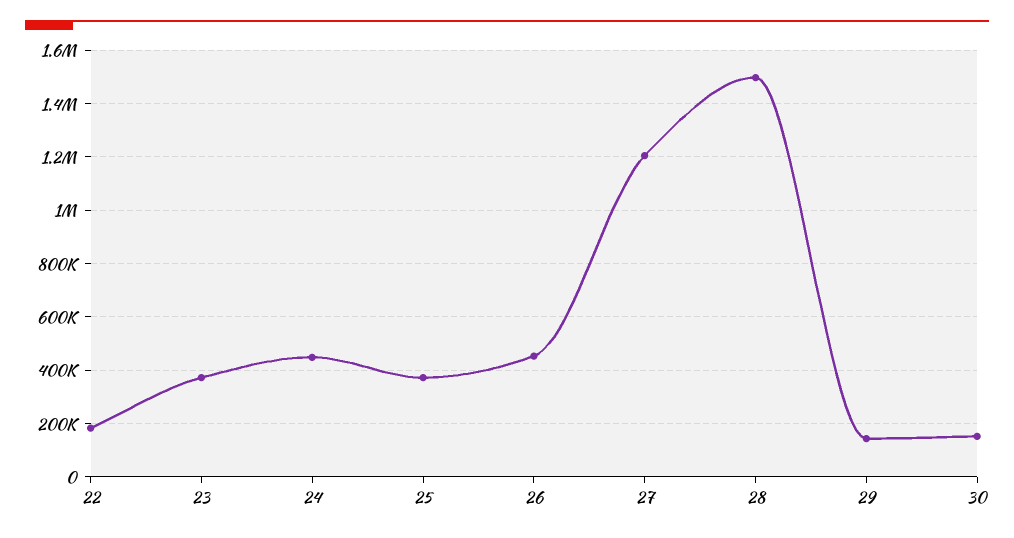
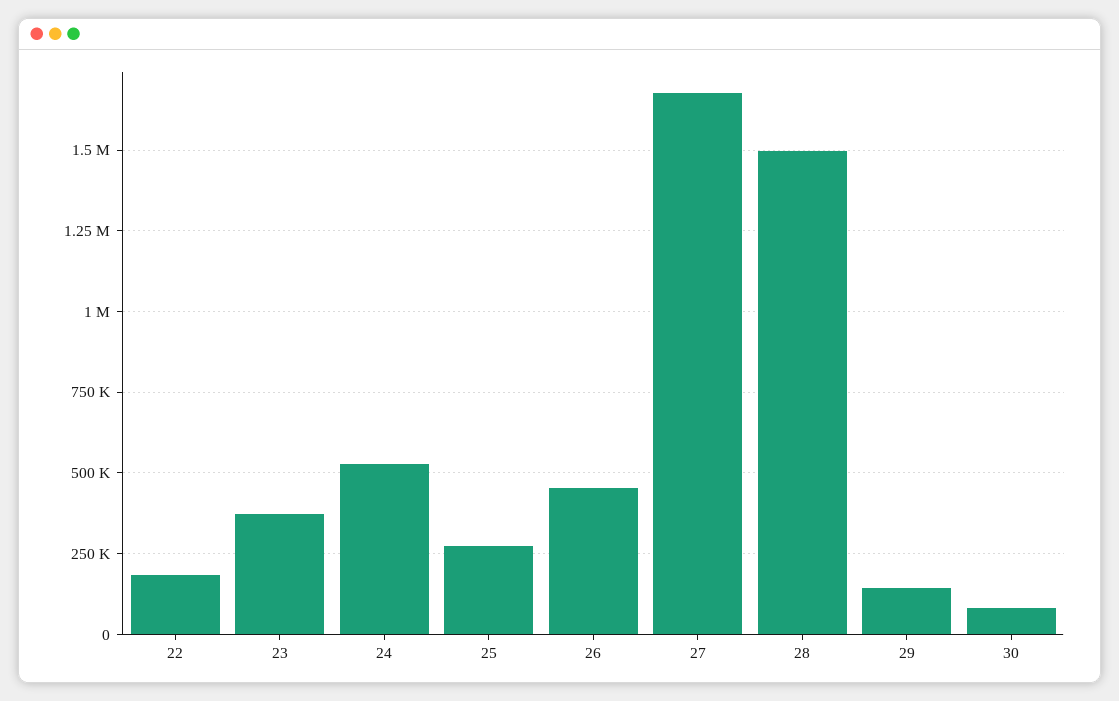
24: 450000 -> 525000
25: 375000 -> 275000
27: 1200000 -> 1675000
30: 150000 -> 75000

